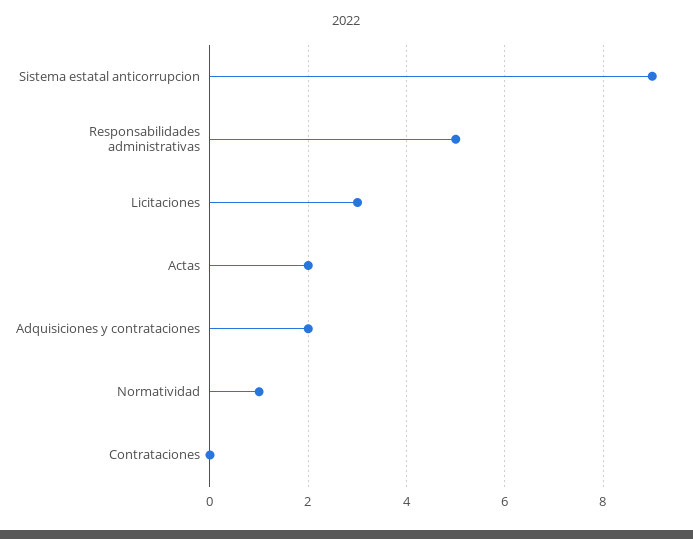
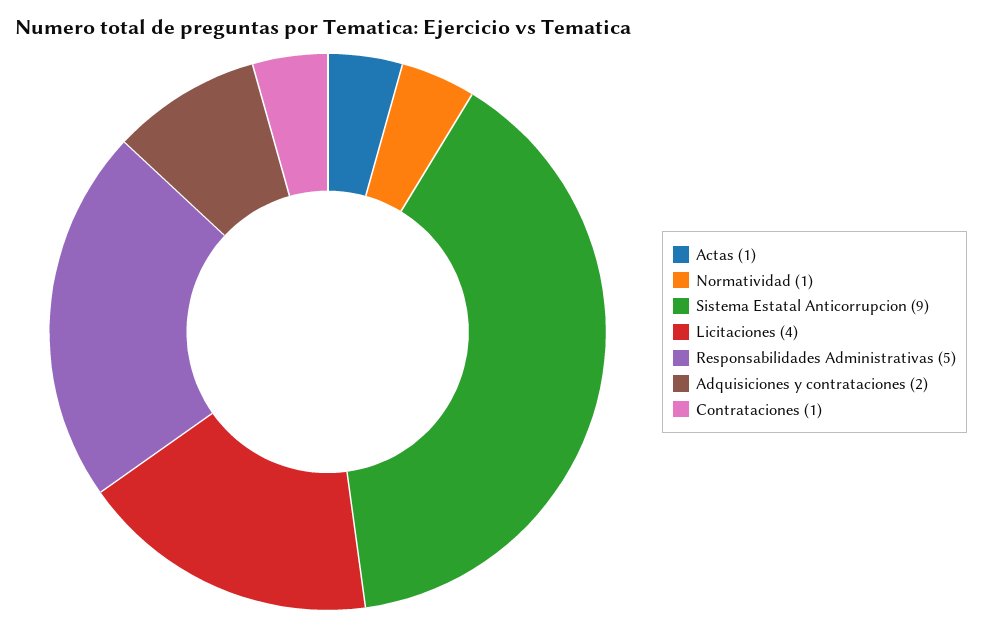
Licitaciones: 3 -> 4
Actas: 2 -> 1
Contrataciones: 0 -> 1

